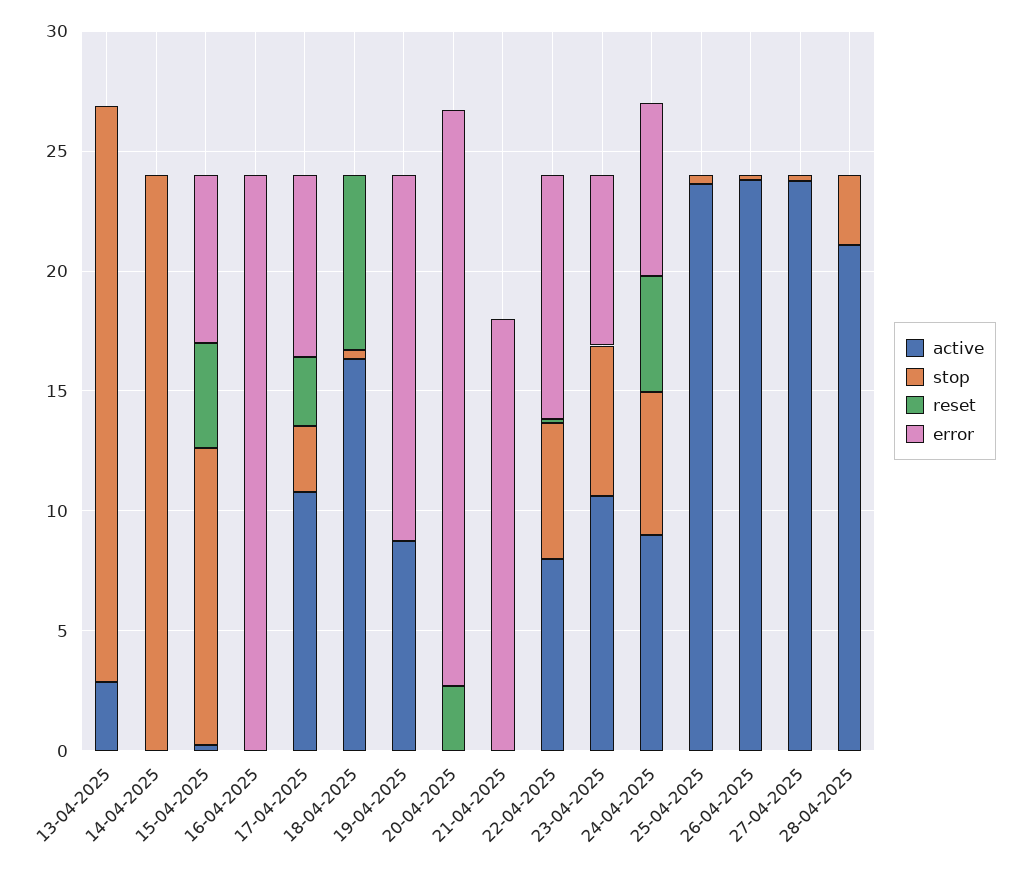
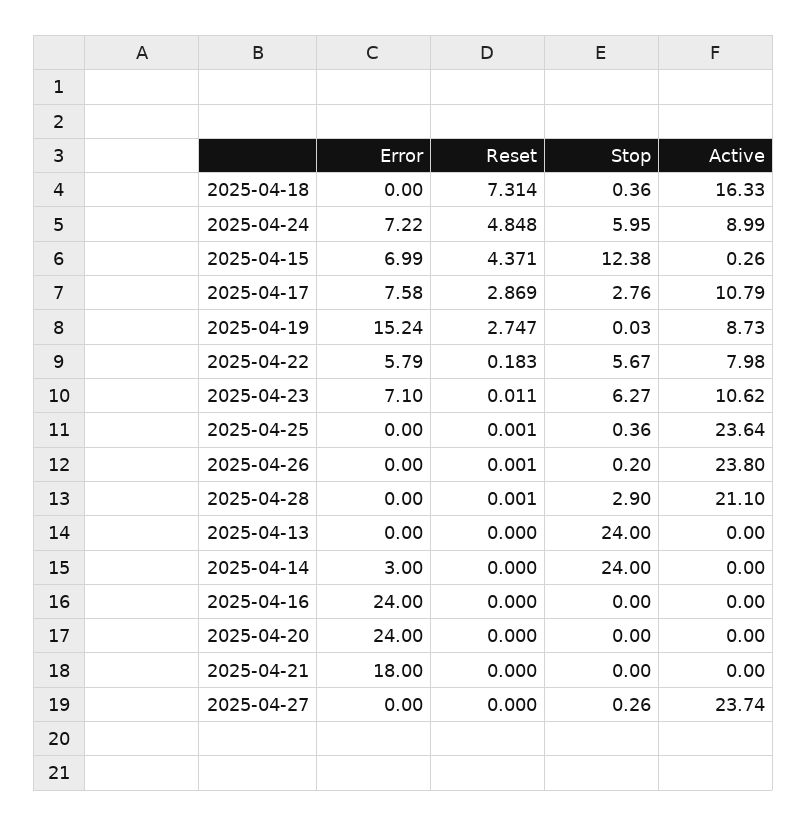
active, 13-04-2025: 3 -> 0
error, 14-04-2025: 0 -> 3
reset, 19-04-2025: 0 -> 2.747
reset, 20-04-2025: 3 -> 0
error, 22-04-2025: 10 -> 5.79

